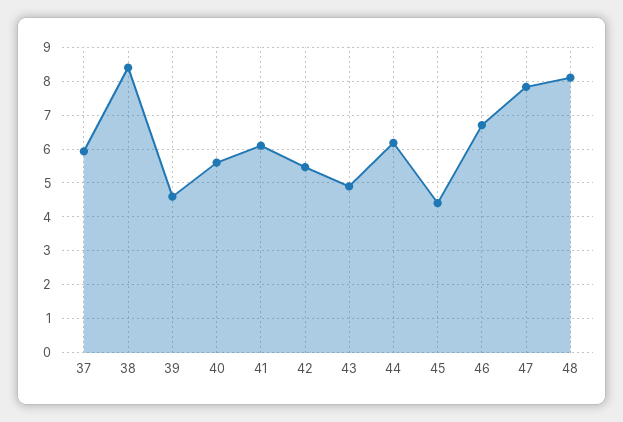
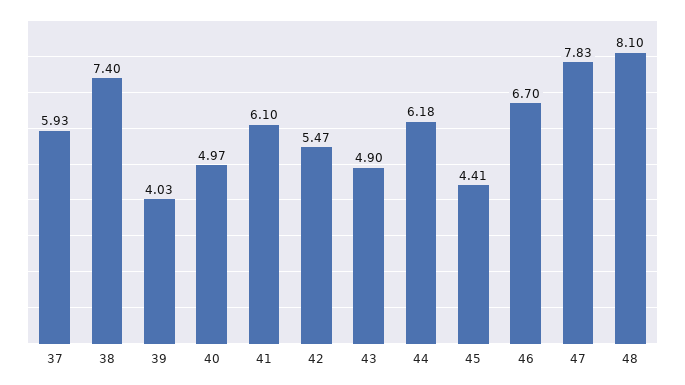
38: 8.4 -> 7.4
39: 4.6 -> 4.03
40: 5.6 -> 4.97

